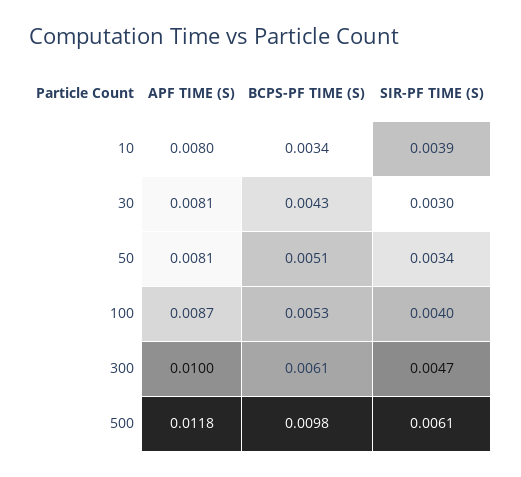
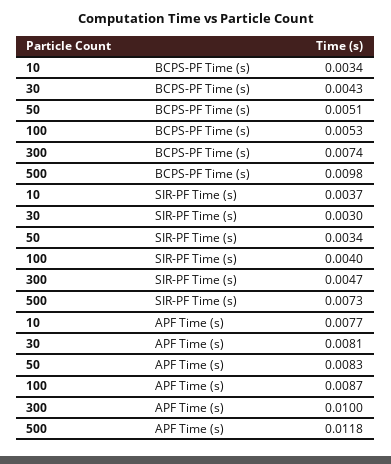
APF TIME (S), 10: 0.008 -> 0.0077
SIR-PF TIME (S), 10: 0.0039 -> 0.0037
APF TIME (S), 50: 0.0081 -> 0.0083
BCPS-PF TIME (S), 300: 0.0061 -> 0.0074
SIR-PF TIME (S), 500: 0.0061 -> 0.0073

